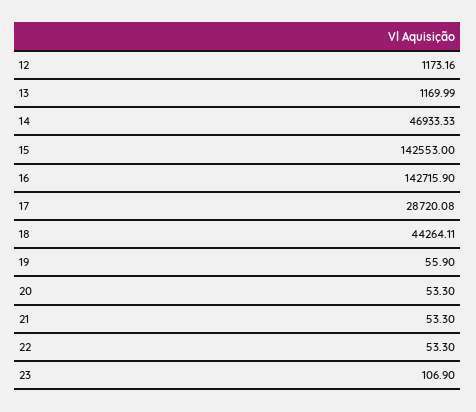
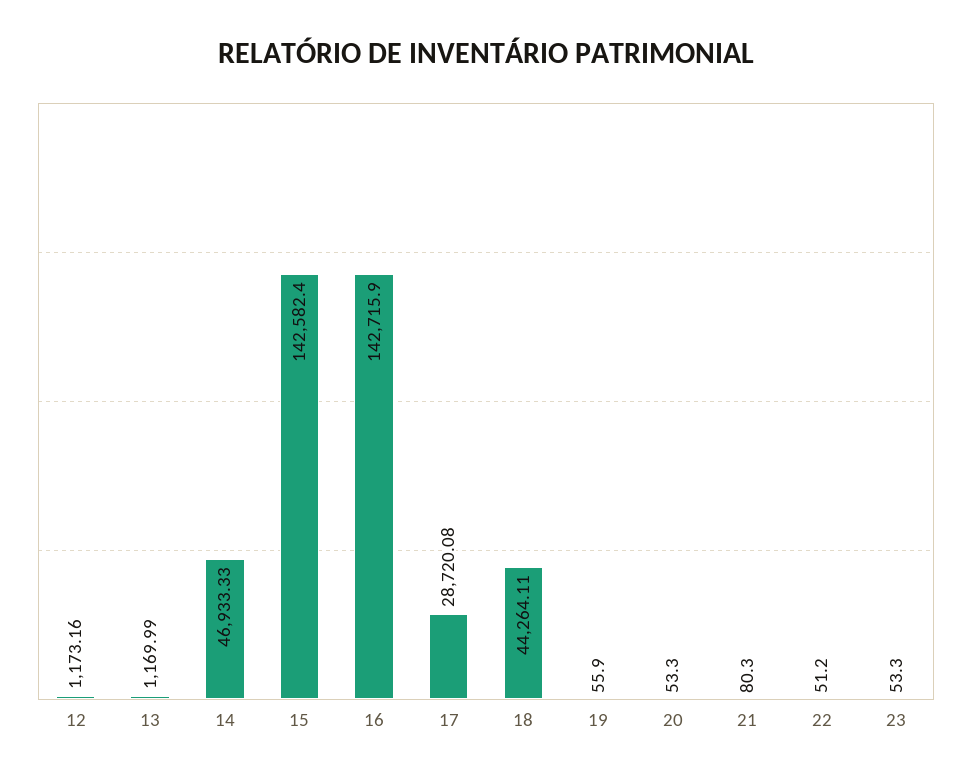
15: 142553 -> 142582.4
21: 53.3 -> 80.3
22: 53.3 -> 51.2
23: 106.9 -> 53.3

